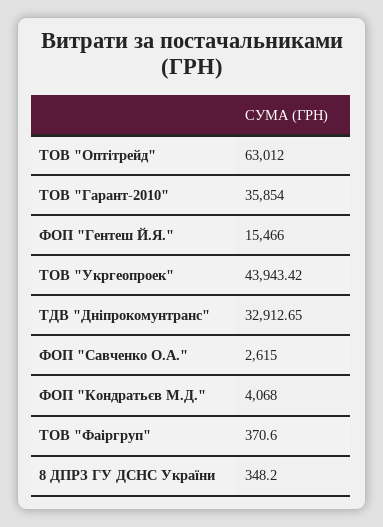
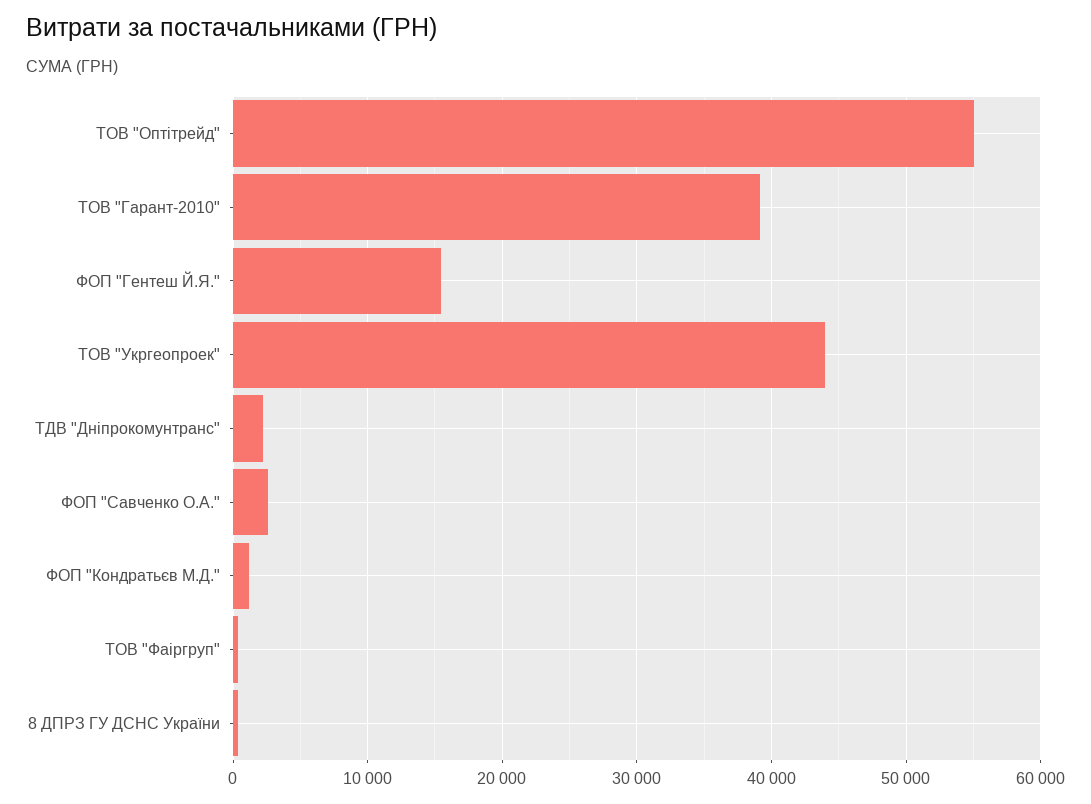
ТОВ "Оптітрейд": 63012 -> 55000
ТОВ "Гарант-2010": 35854 -> 39000
ТДВ "Дніпрокомунтранс": 32912.65 -> 2000
ФОП "Кондратьєв М.Д.": 4068 -> 1000

